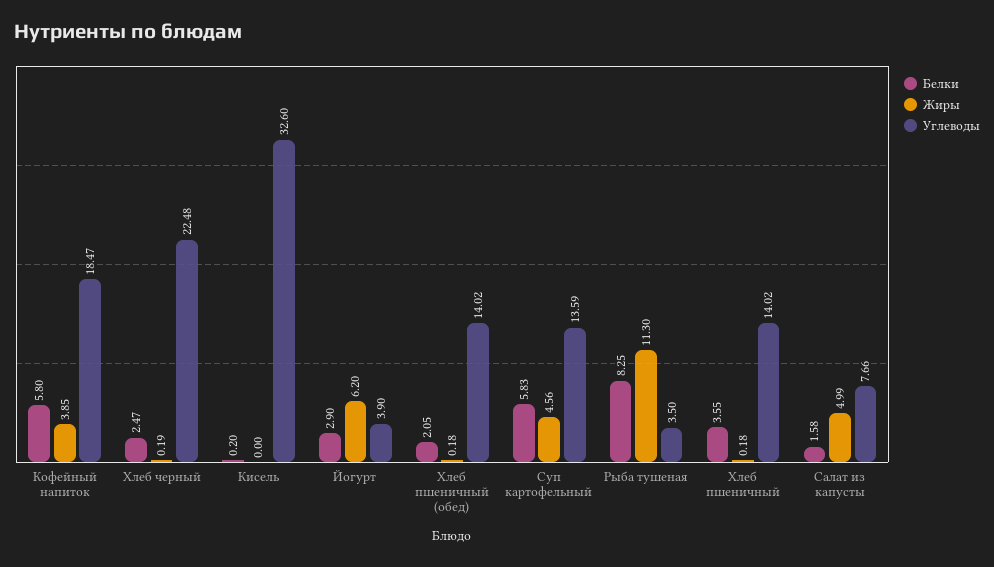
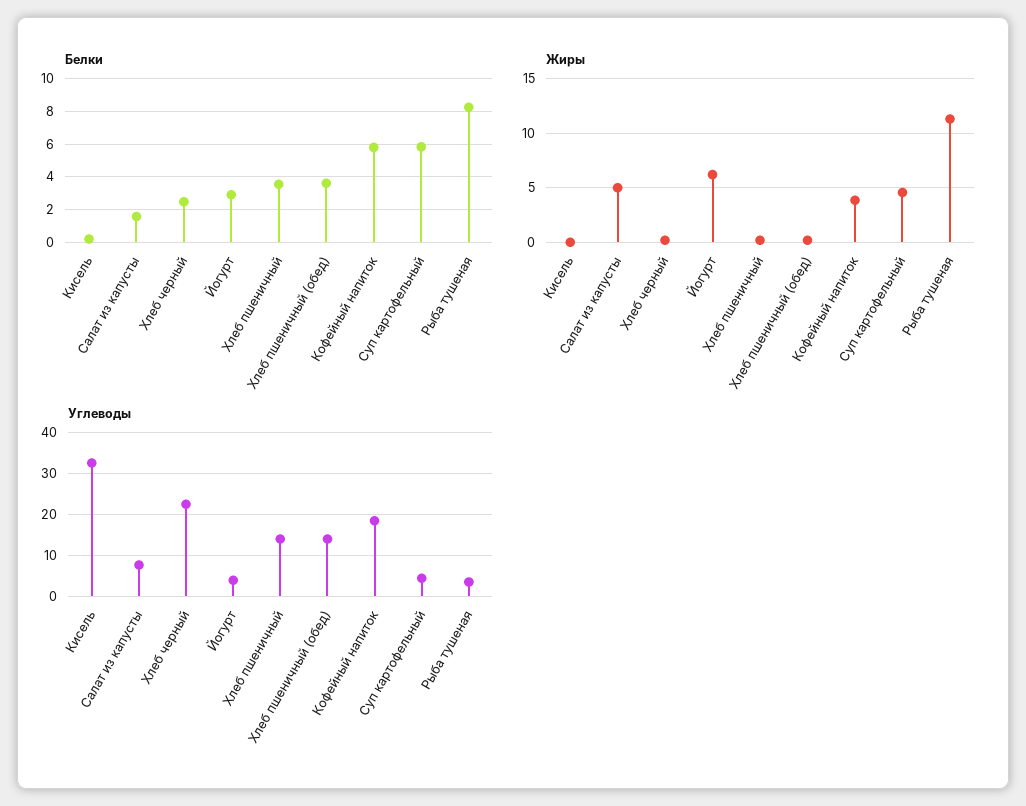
Белки, Хлеб пшеничный (обед): 2.05 -> 3.5
Углеводы, Суп картофельный: 13.59 -> 4

